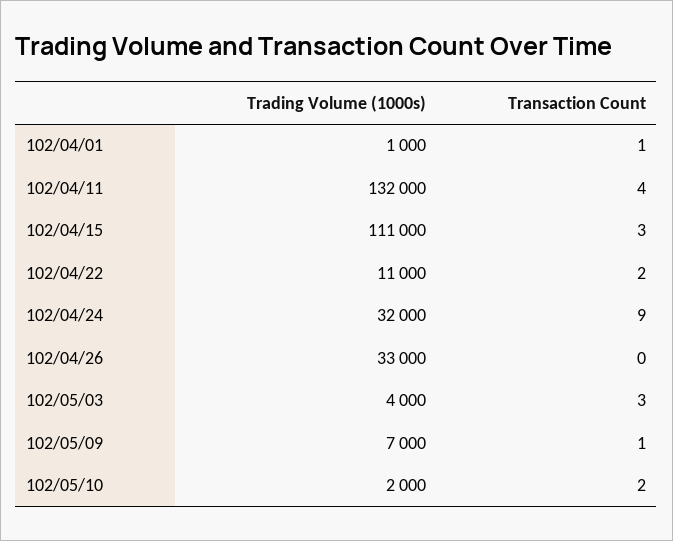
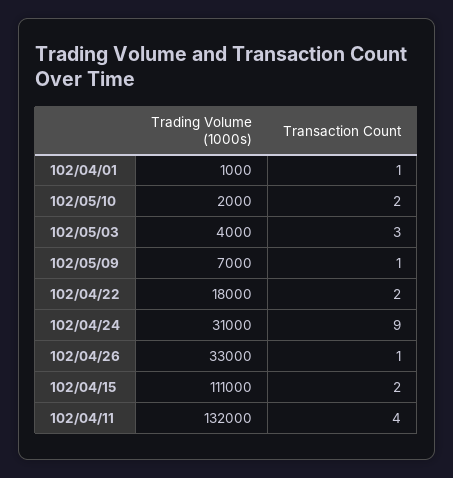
Transaction Count, 102/04/15: 3 -> 2
Trading Volume (1000s), 102/04/22: 11000 -> 18000
Trading Volume (1000s), 102/04/24: 32000 -> 31000
Transaction Count, 102/04/26: 0 -> 1

